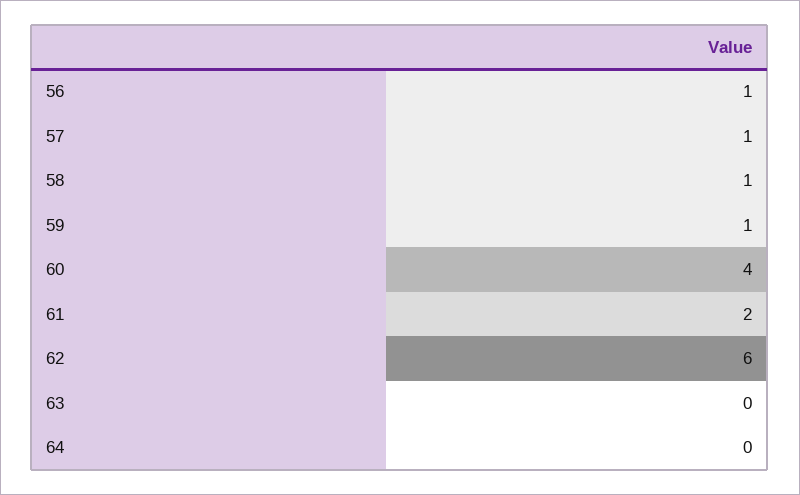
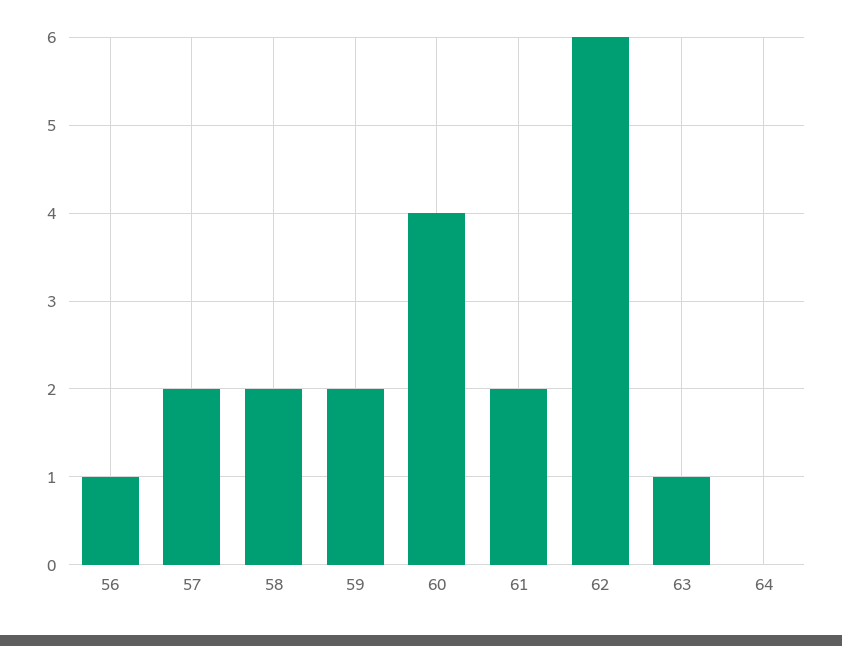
57: 1 -> 2
58: 1 -> 2
59: 1 -> 2
63: 0 -> 1

